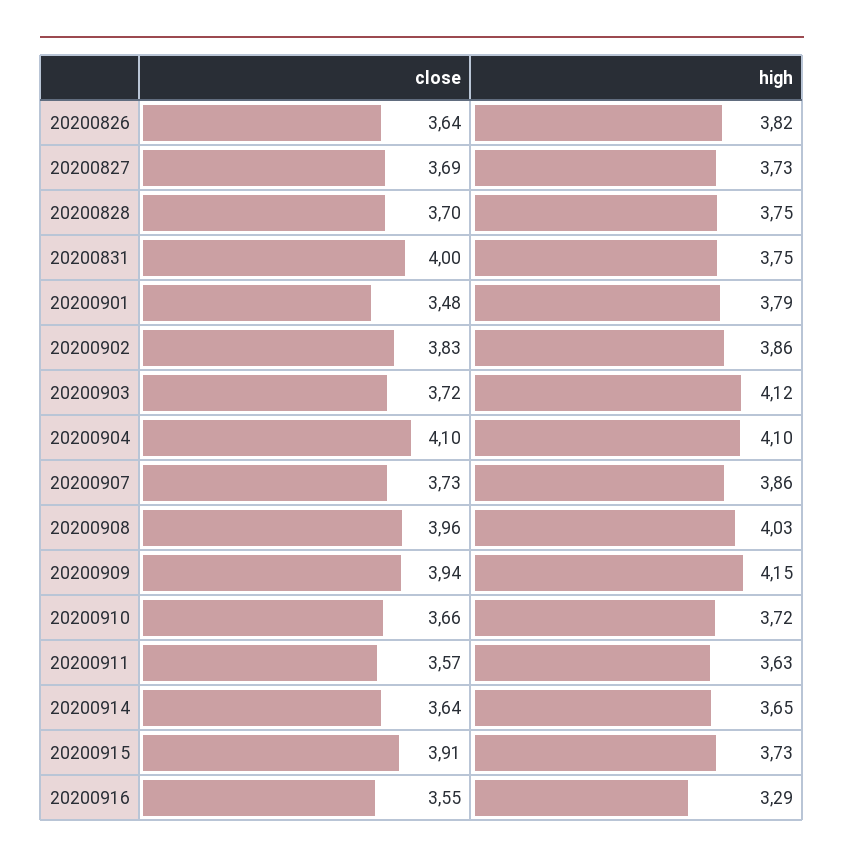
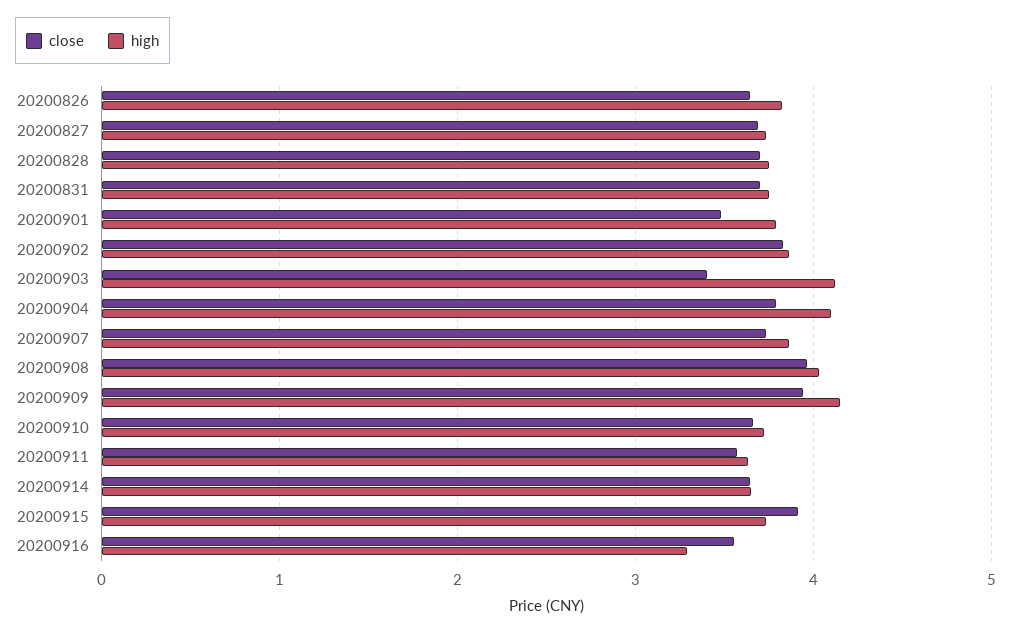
close, 20200831: 4 -> 3.7
close, 20200903: 3.72 -> 3.4
close, 20200904: 4.1 -> 3.8

